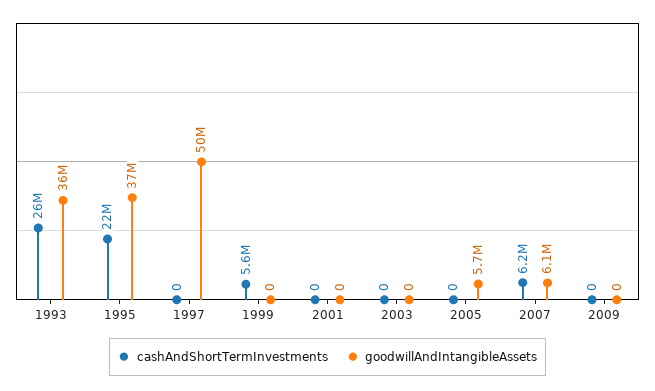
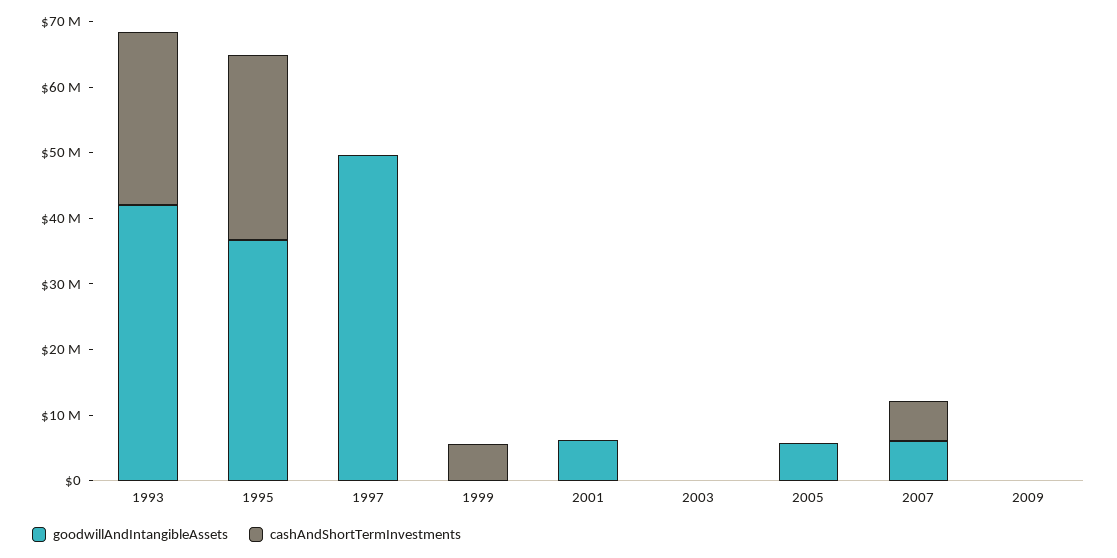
goodwillAndIntangibleAssets, 1993: 36000000 -> 42000000
cashAndShortTermInvestments, 1995: 22000000 -> 28000000
goodwillAndIntangibleAssets, 2001: 0 -> 6000000

